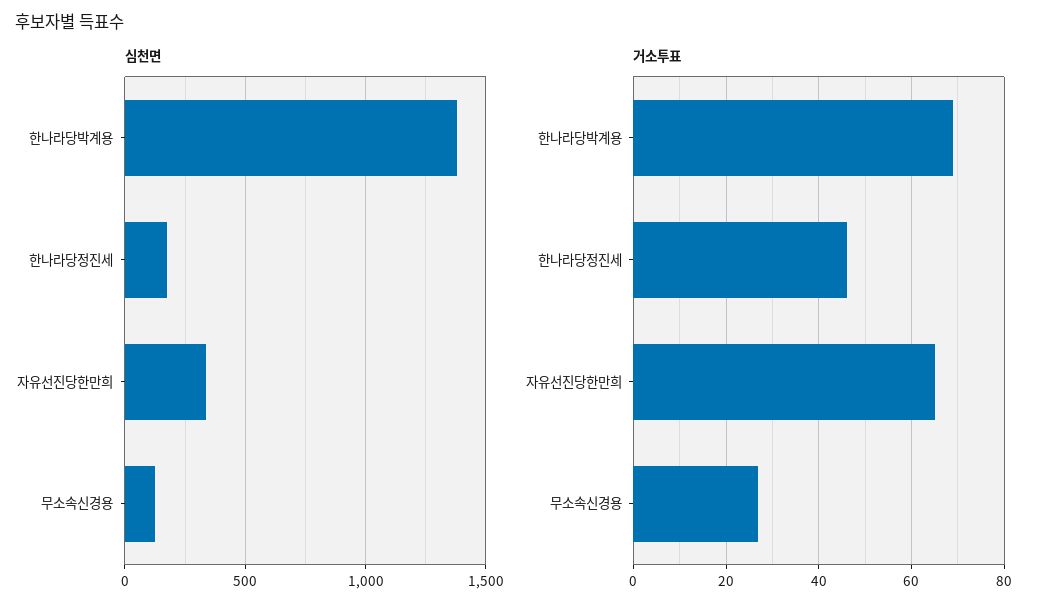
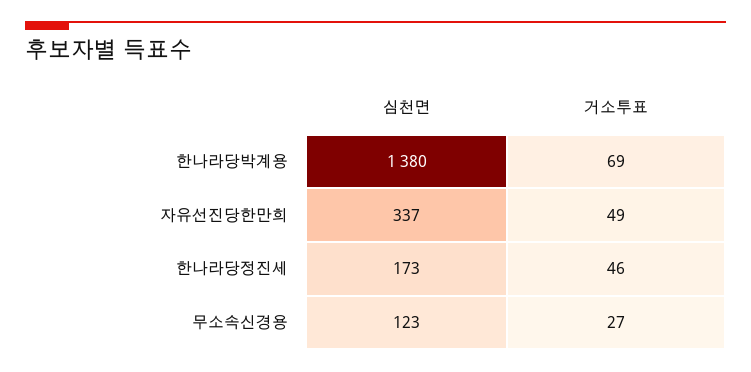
거소투표, 자유선진당한만희: 65 -> 49

